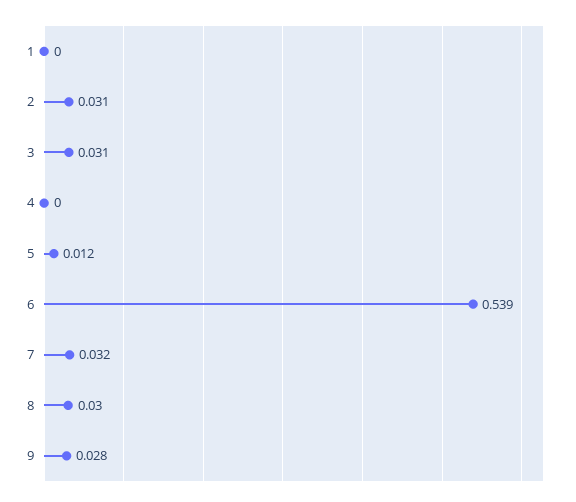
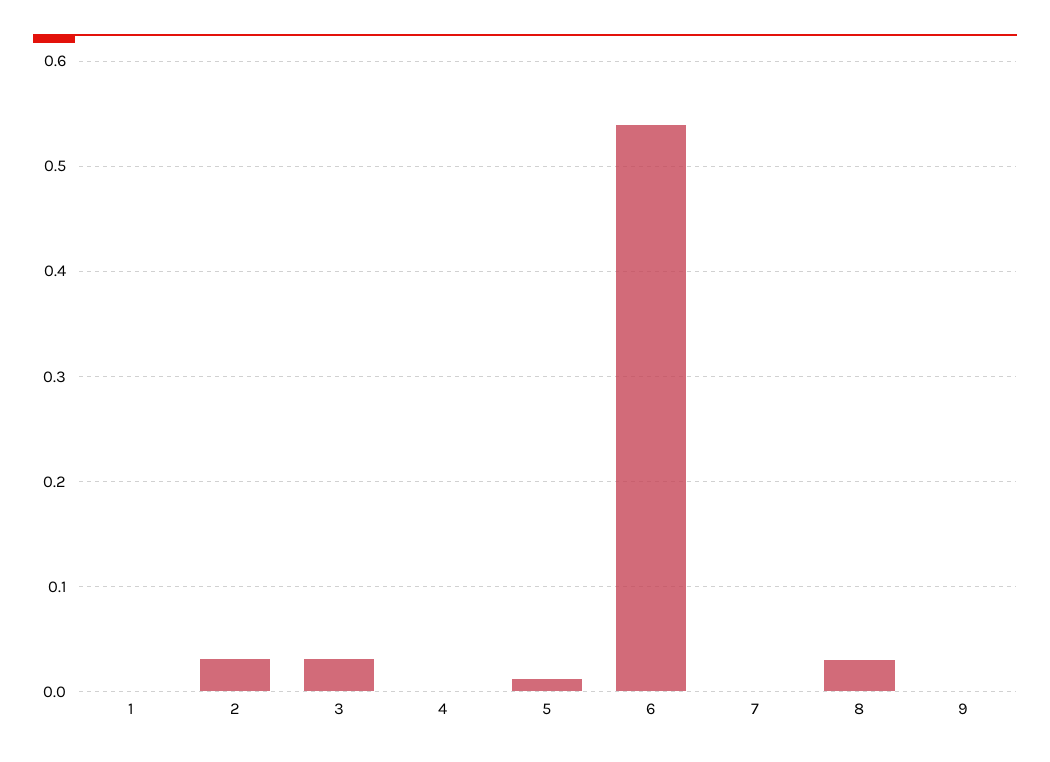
7: 0.032 -> 0
9: 0.028 -> 0

